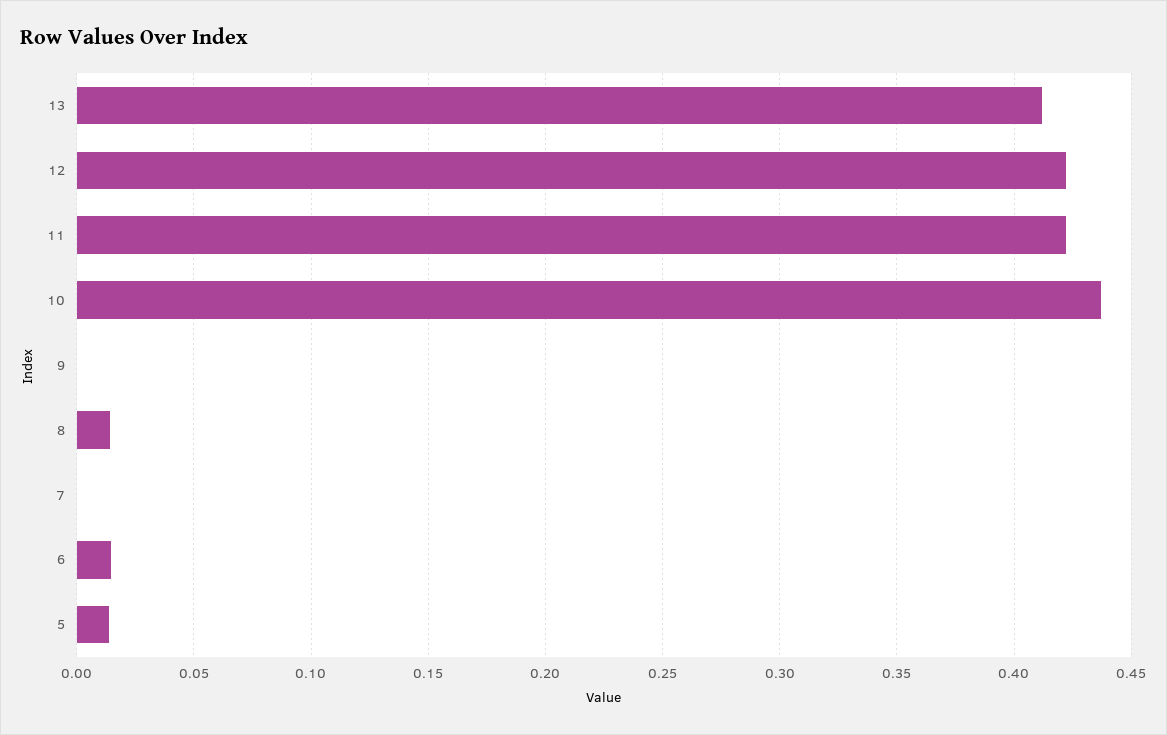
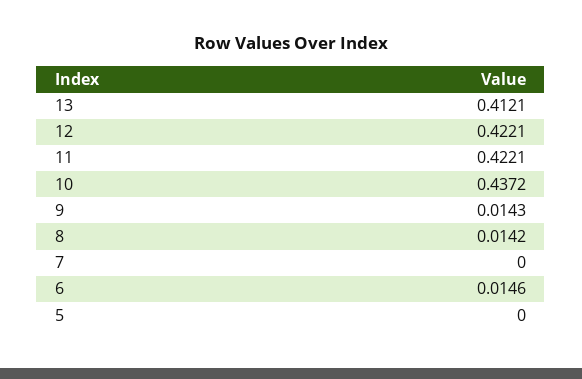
9: 0 -> 0.0143
5: 0.015 -> 0

